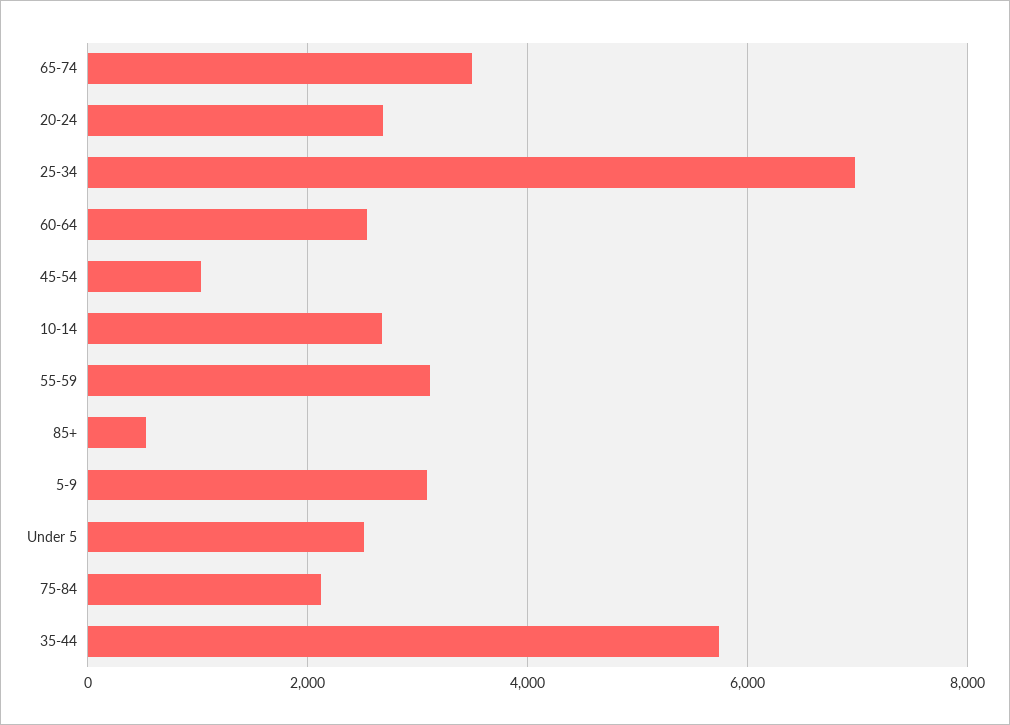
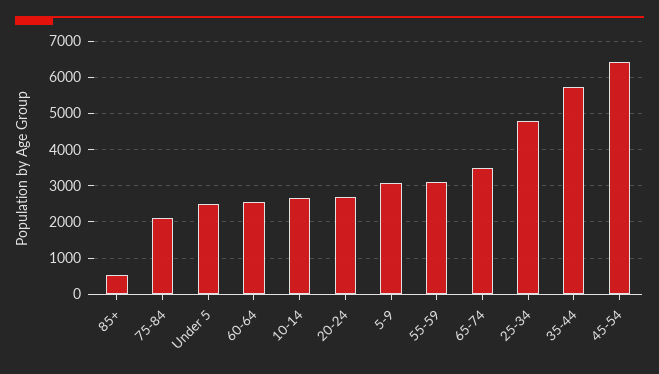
25-34: 7000 -> 4800
45-54: 1000 -> 6400

